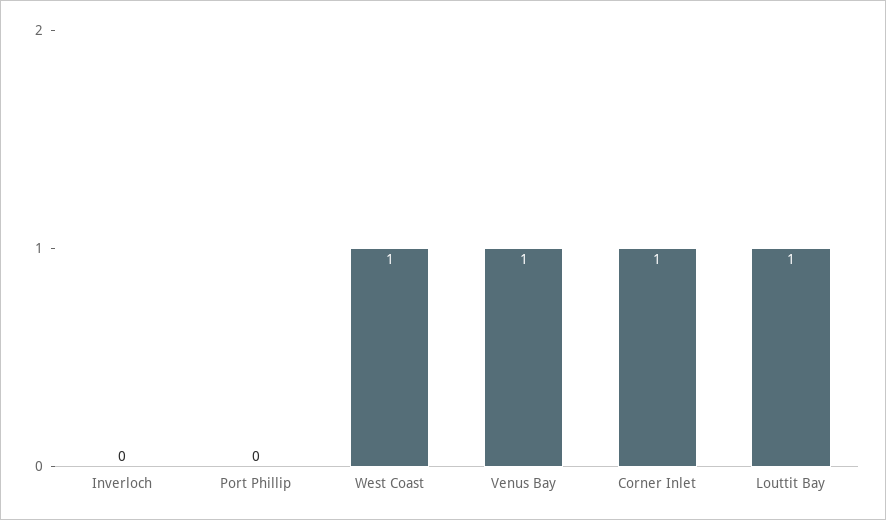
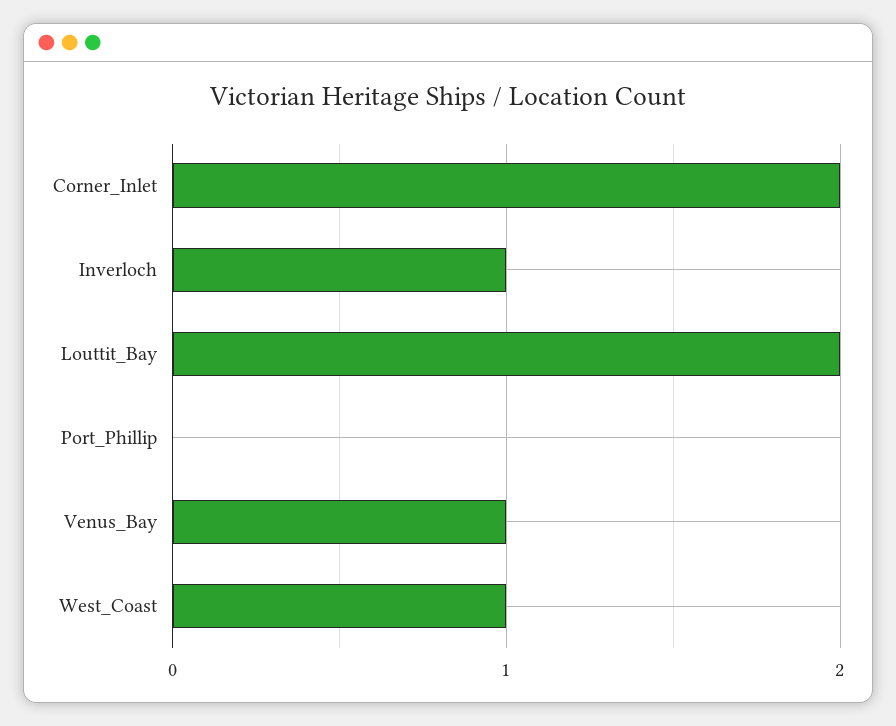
Inverloch: 0 -> 1
Corner Inlet: 1 -> 2
Louttit Bay: 1 -> 2

